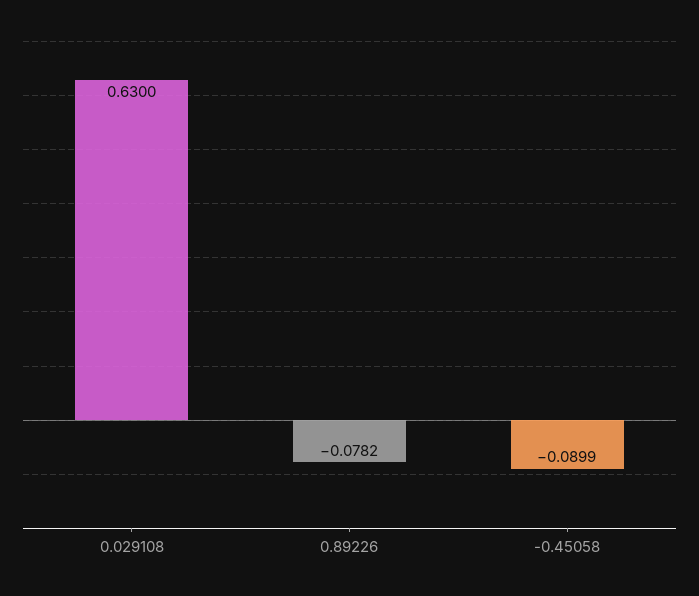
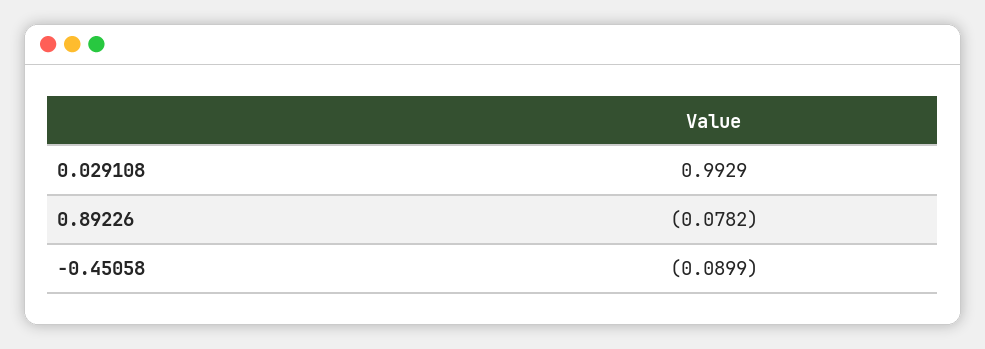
0.029108: 0.63 -> 0.9929

